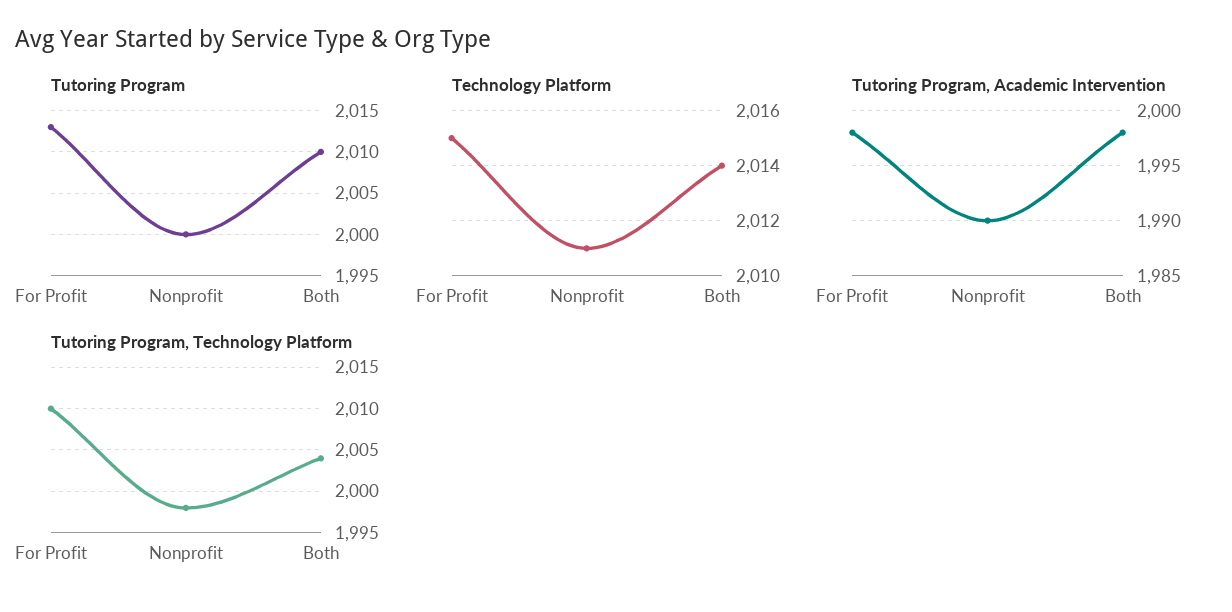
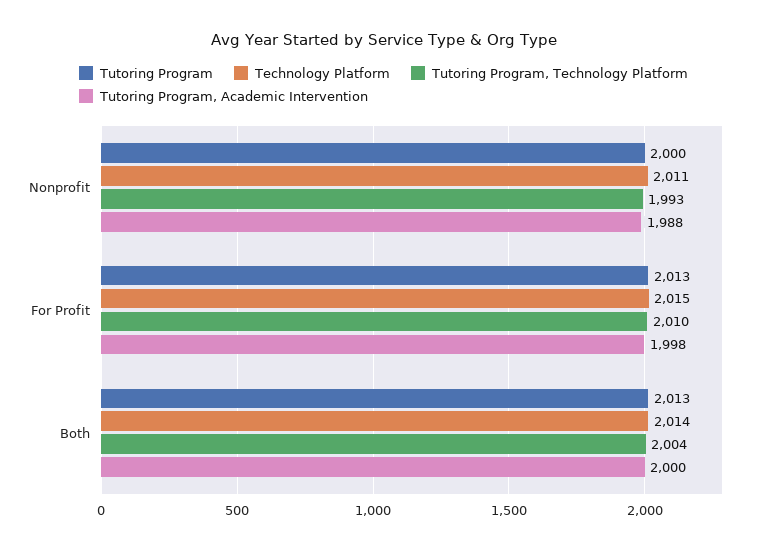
Tutoring Program, Both: 2010 -> 2013
Tutoring Program, Academic Intervention, Nonprofit: 1990 -> 1988
Tutoring Program, Academic Intervention, Both: 1998 -> 2000
Tutoring Program, Technology Platform, Nonprofit: 1998 -> 1993

